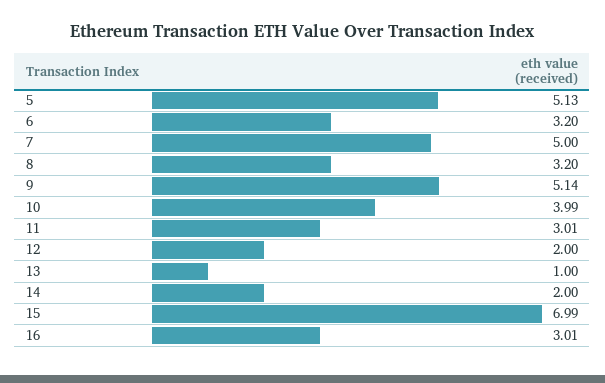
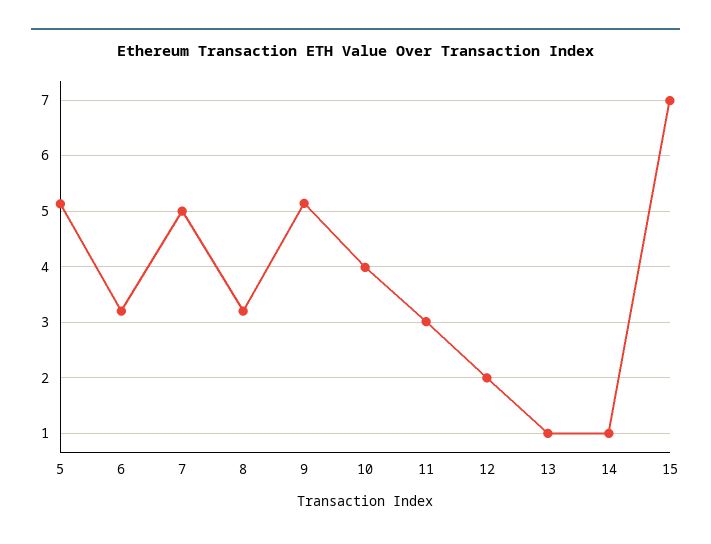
14: 2 -> 1
16: 3.01 -> none

